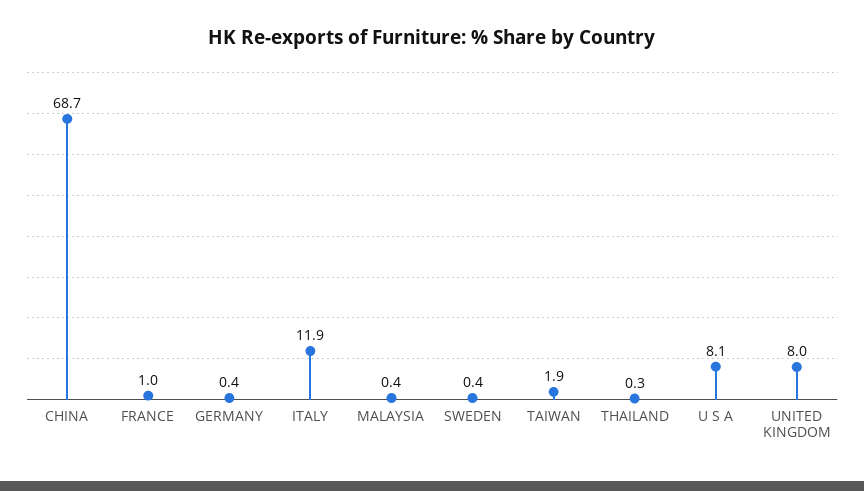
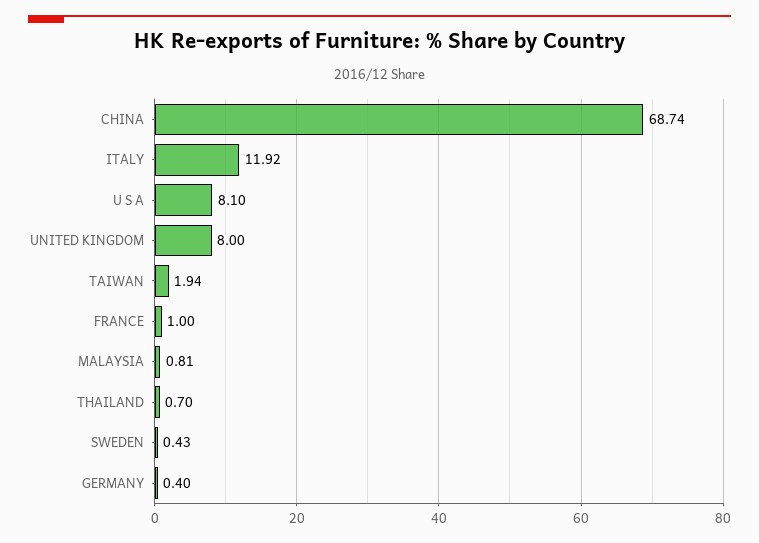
MALAYSIA: 0.4 -> 0.81
THAILAND: 0.3 -> 0.7

